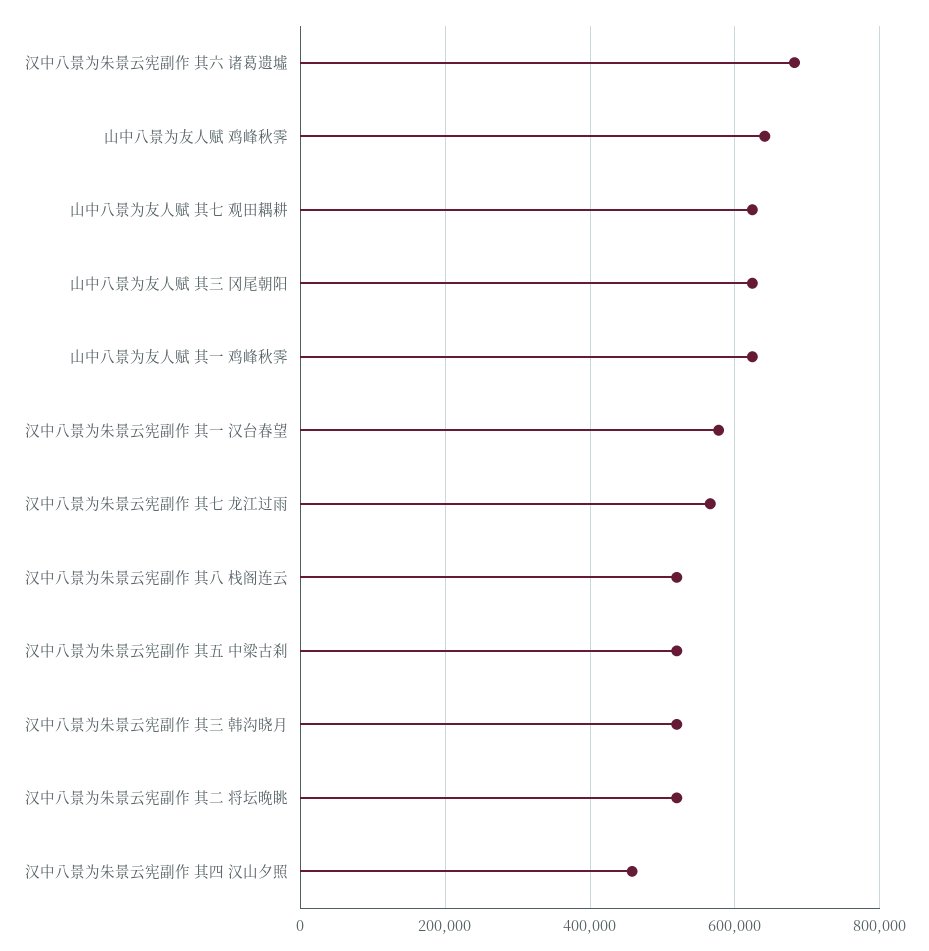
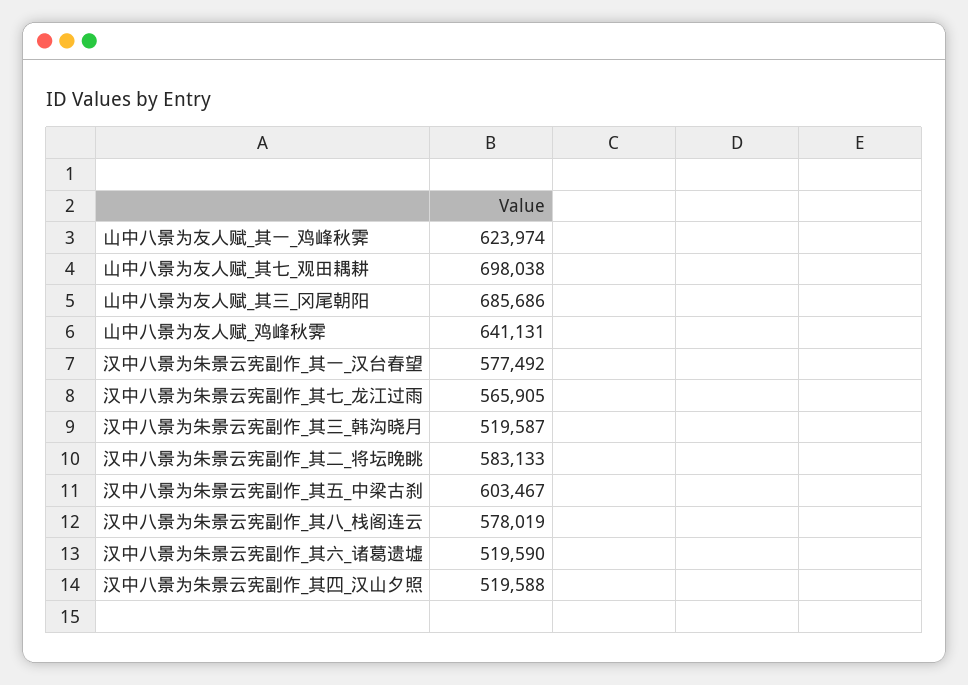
汉中八景为朱景云宪副作 其六 诸葛遗墟: 680000 -> 519590
山中八景为友人赋 其七 观田耦耕: 620000 -> 698038
山中八景为友人赋 其三 冈尾朝阳: 620000 -> 685686
汉中八景为朱景云宪副作 其八 栈阁连云: 520000 -> 578019
汉中八景为朱景云宪副作 其五 中梁古刹: 520000 -> 603467
汉中八景为朱景云宪副作 其二 将坛晚眺: 520000 -> 583133
汉中八景为朱景云宪副作 其四 汉山夕照: 460000 -> 519588

